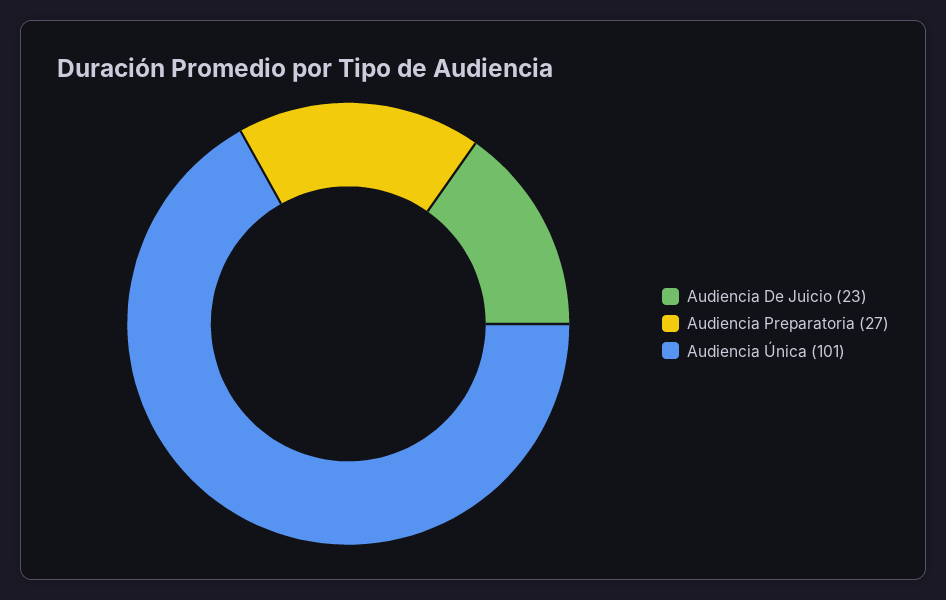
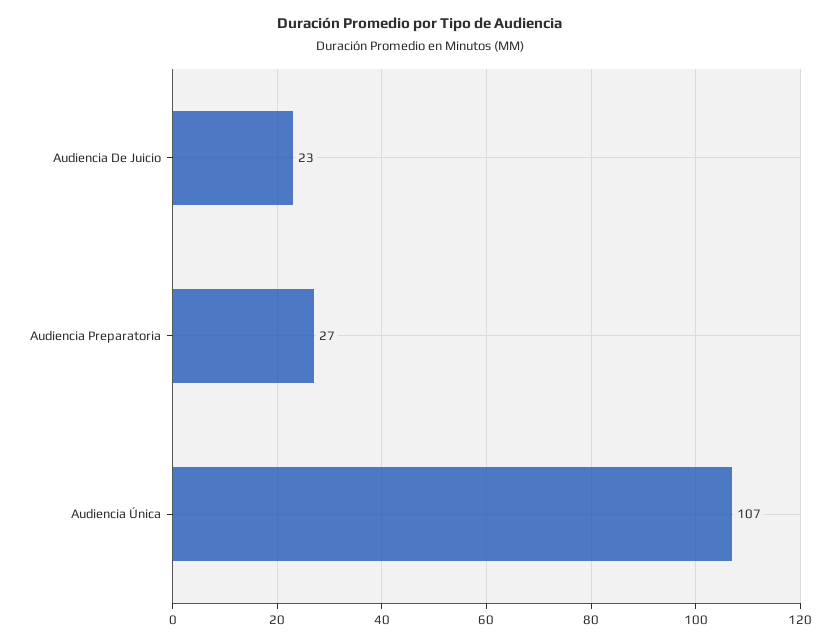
Audiencia Única: 101 -> 107

